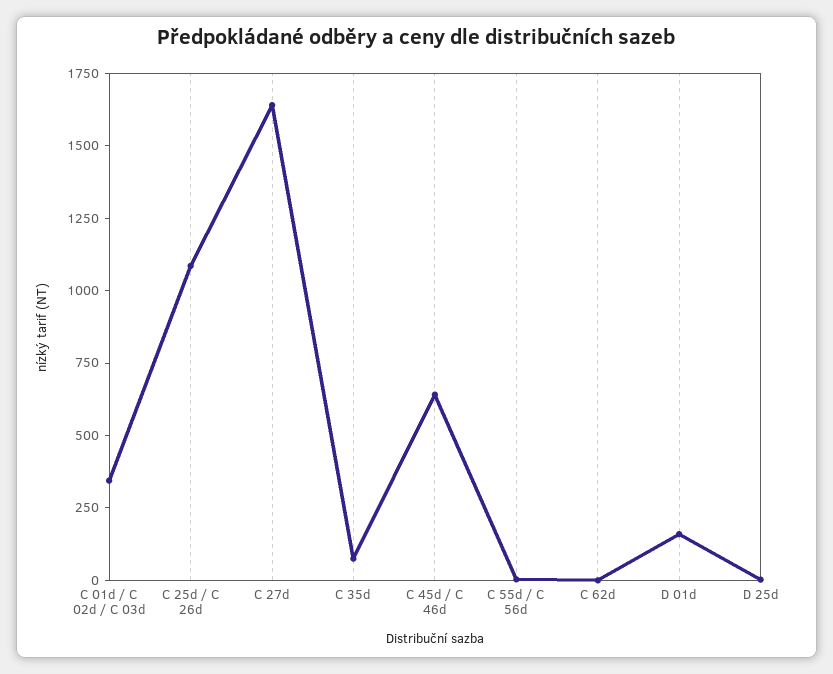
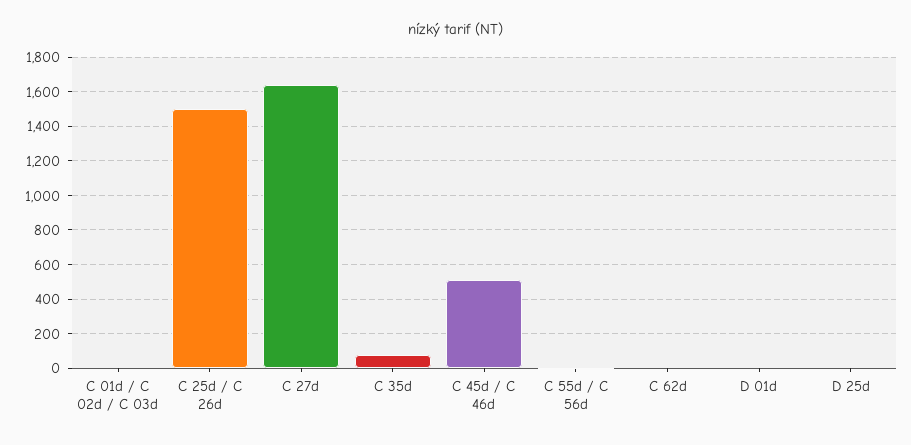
C 01d / C 02d / C 03d: 350 -> 0
C 25d / C 26d: 1100 -> 1500
C 45d / C 46d: 650 -> 500
D 01d: 150 -> 0

